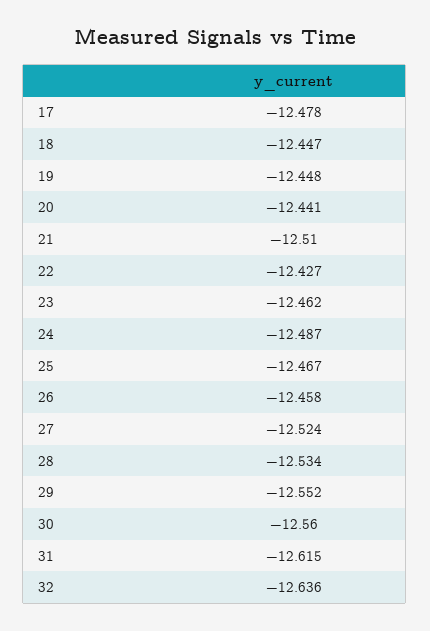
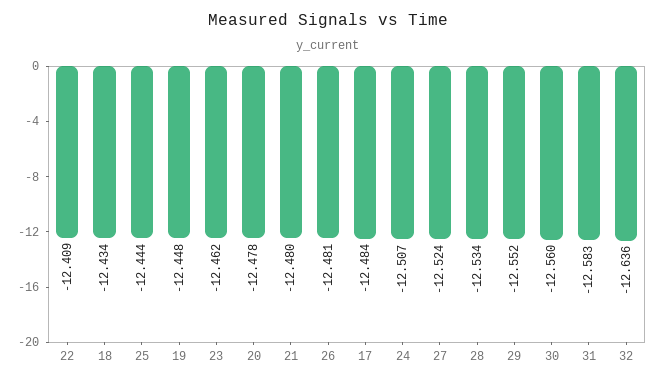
17: -12.478 -> -12.484
18: -12.447 -> -12.434
20: -12.441 -> -12.478
21: -12.51 -> -12.48
22: -12.427 -> -12.409
24: -12.487 -> -12.507
25: -12.467 -> -12.444
26: -12.458 -> -12.481
31: -12.615 -> -12.583

